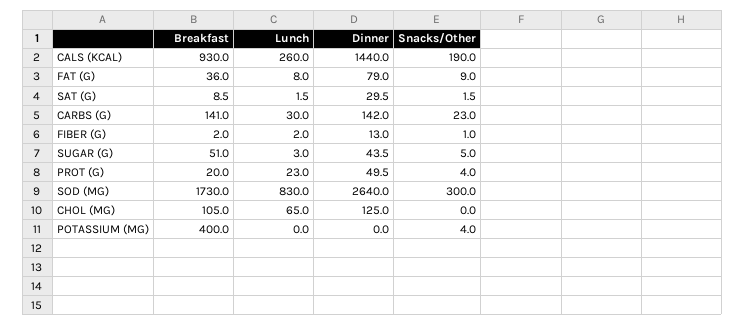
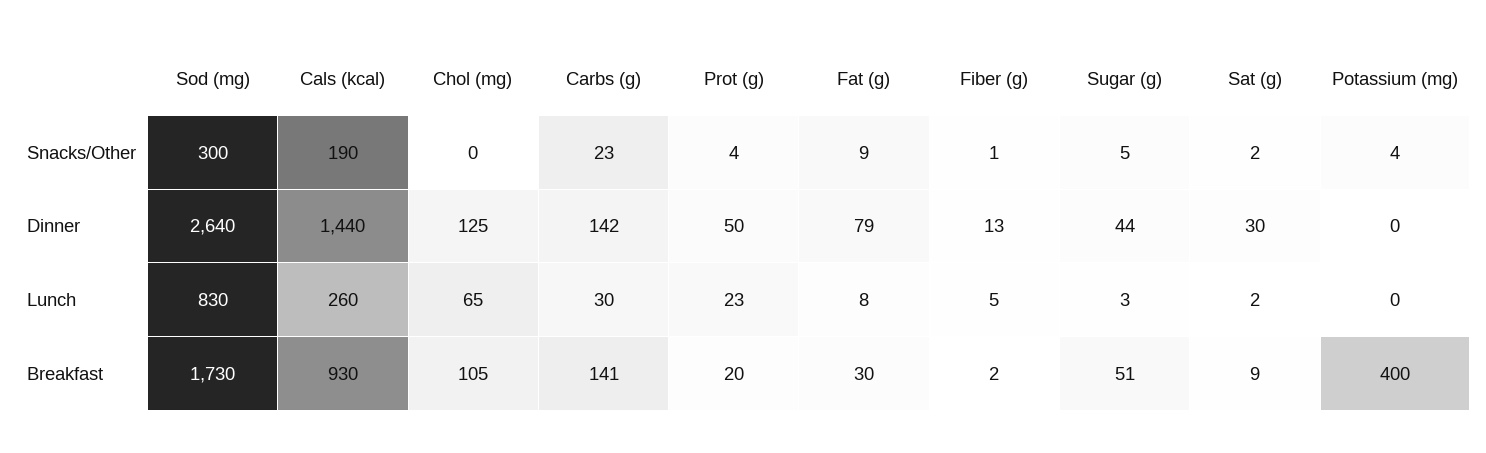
Breakfast, FAT (G): 36 -> 30
Lunch, FIBER (G): 2 -> 5

